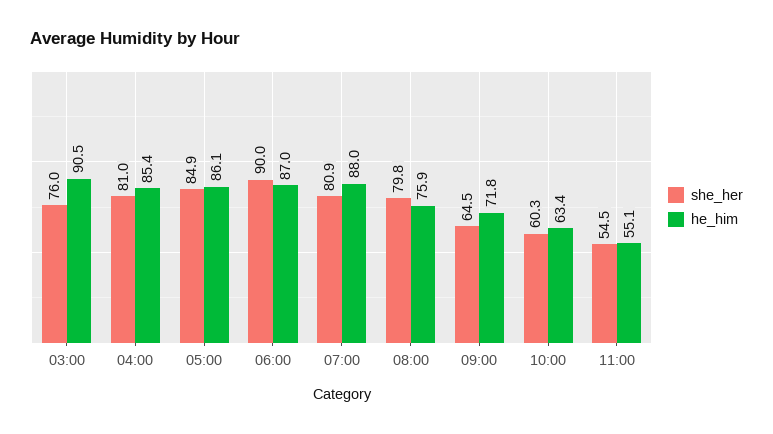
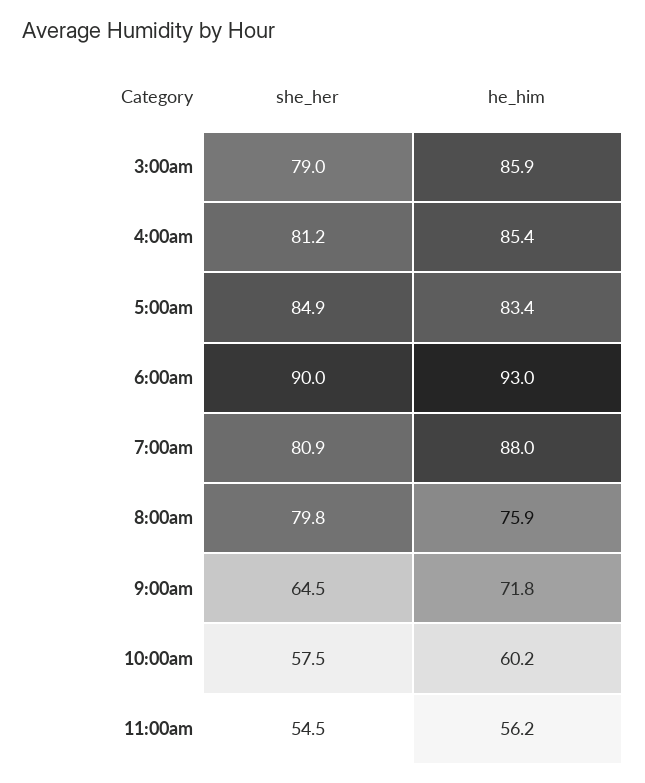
she_her, 03:00: 76 -> 79
he_him, 03:00: 90.5 -> 85.9
she_her, 04:00: 81 -> 81.2
he_him, 05:00: 86.1 -> 83.4
he_him, 06:00: 87 -> 93
she_her, 10:00: 60.3 -> 57.5
he_him, 10:00: 63.4 -> 60.2
he_him, 11:00: 55.1 -> 56.2

